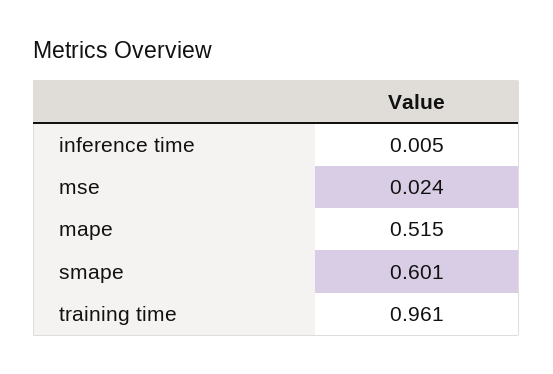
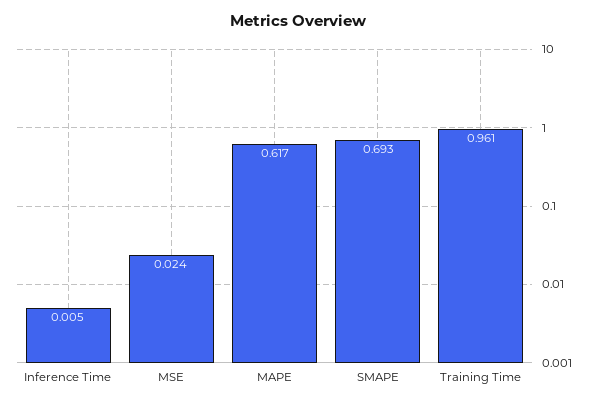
mape: 0.515 -> 0.617
smape: 0.601 -> 0.693

